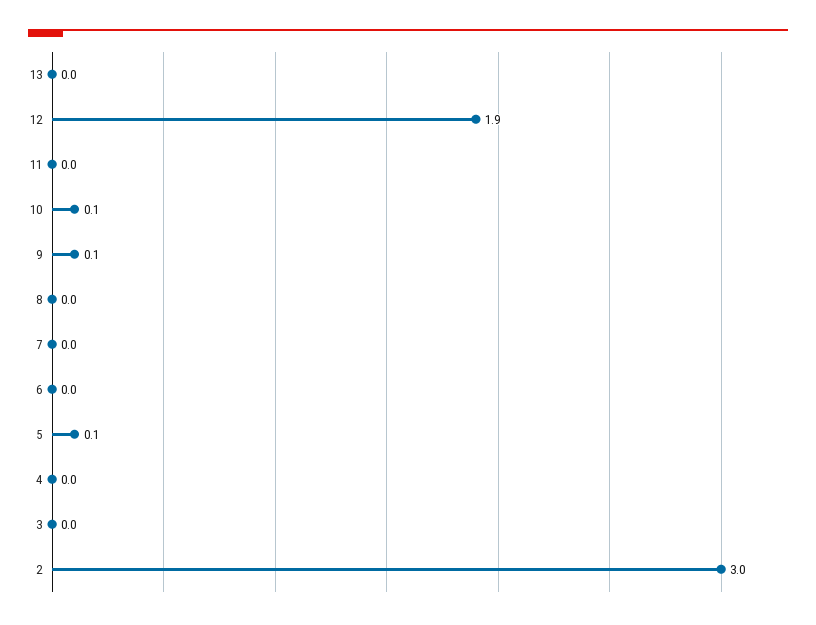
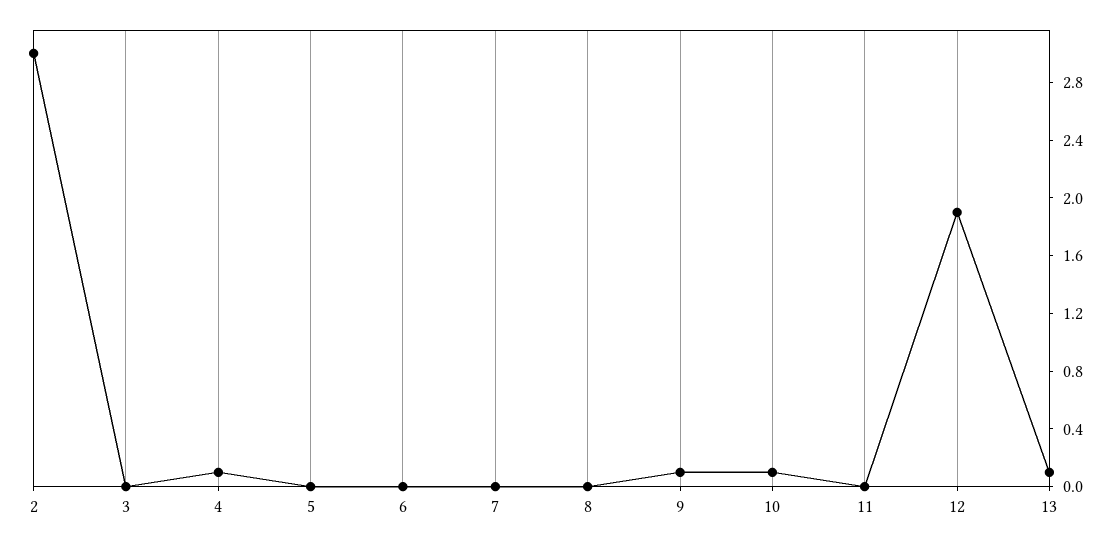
13: 0 -> 0.1
5: 0.1 -> 0
4: 0 -> 0.1

